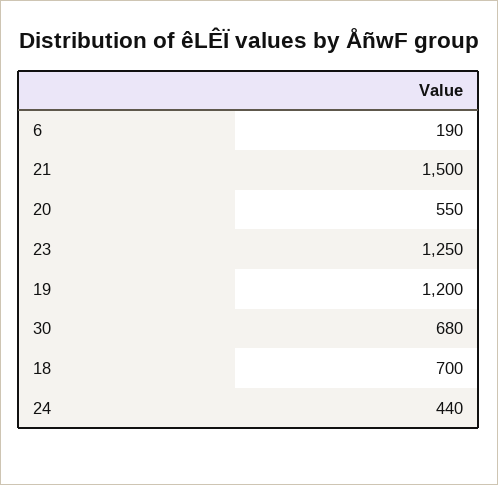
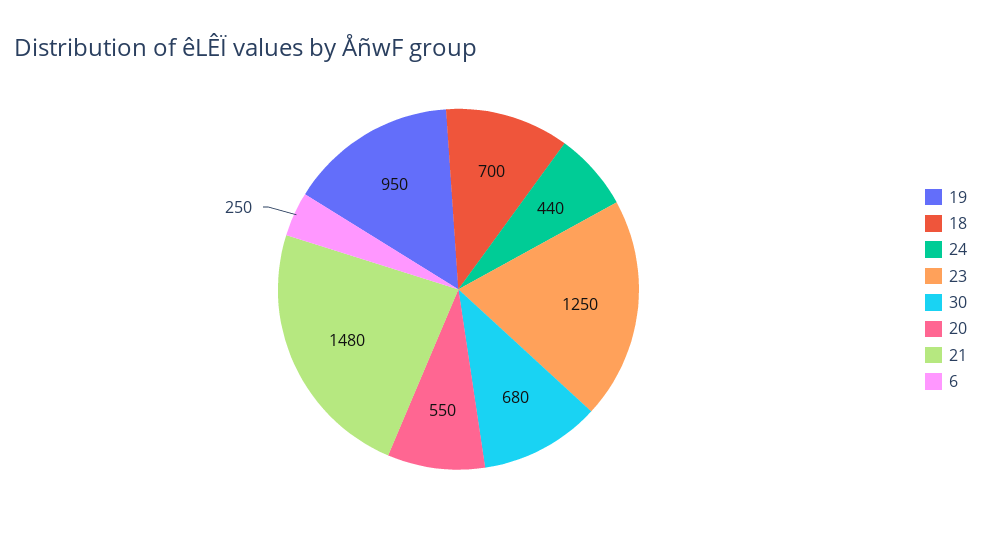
6: 190 -> 250
21: 1500 -> 1480
19: 1200 -> 950

